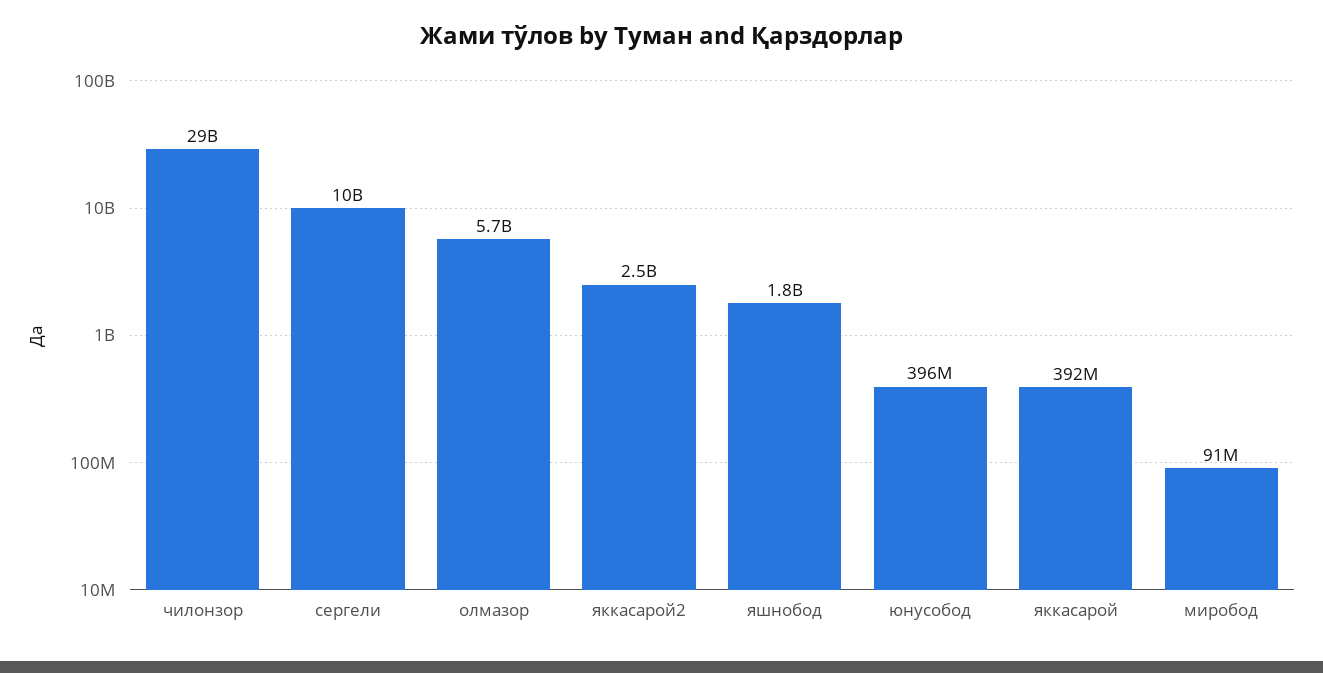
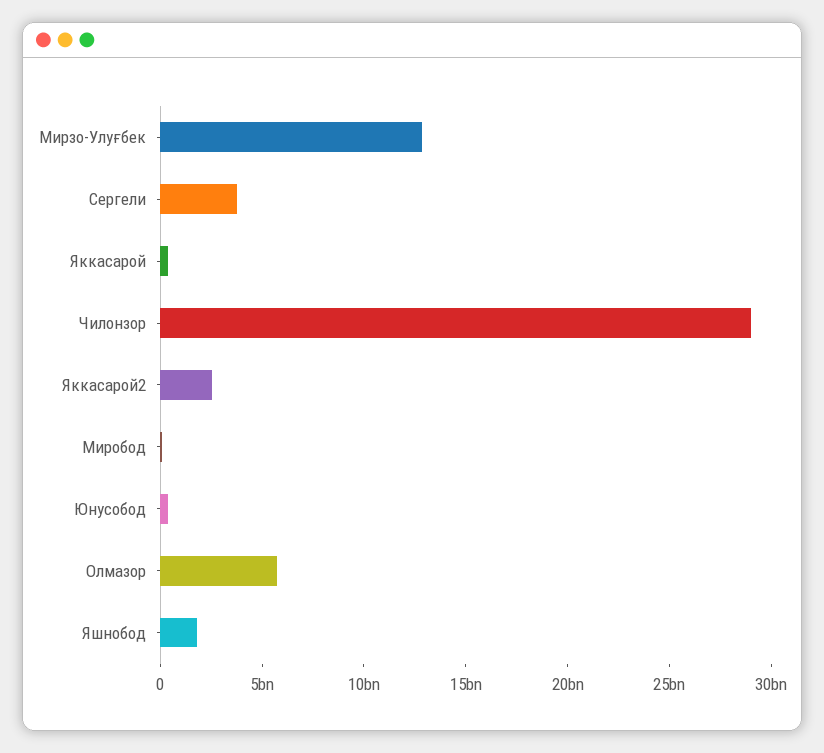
сергели: 10000000000 -> 4000000000
Мирзо-Улуғбек: none -> 13000000000

